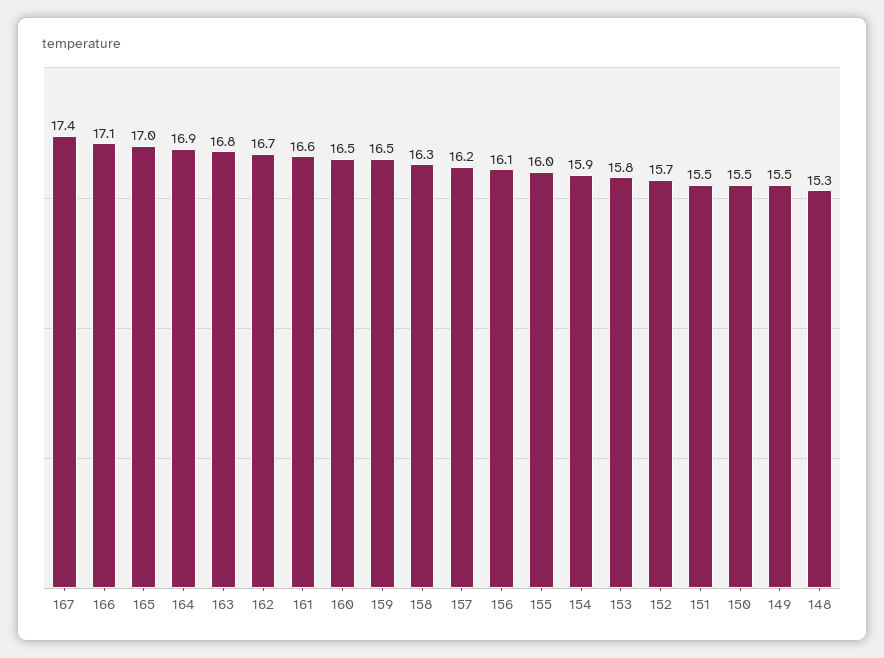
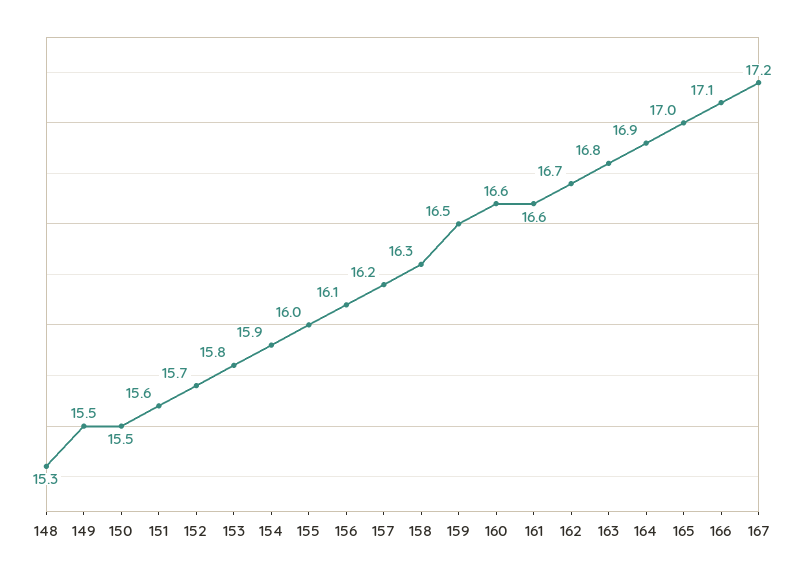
167: 17.4 -> 17.2
160: 16.5 -> 16.6
151: 15.5 -> 15.6

